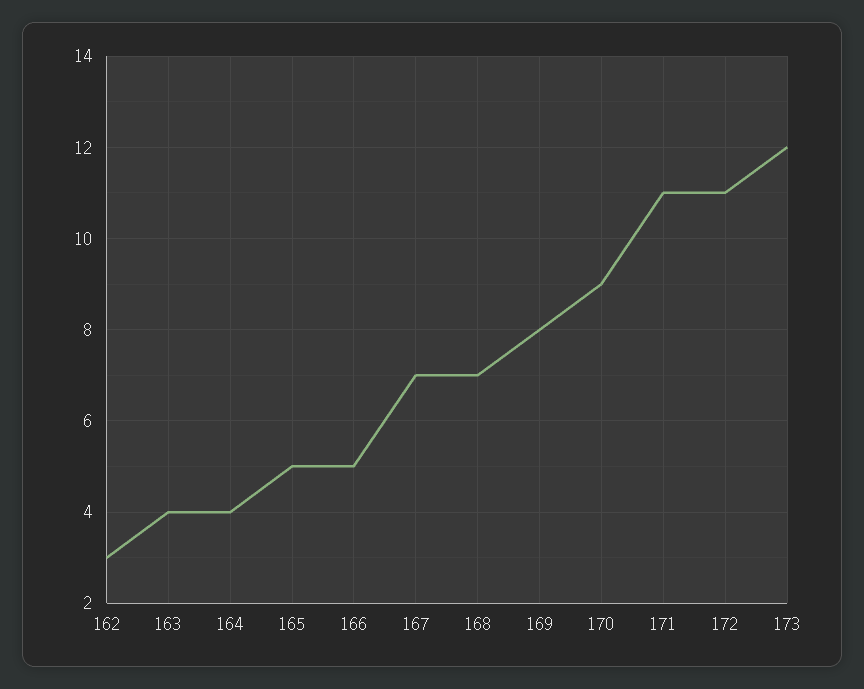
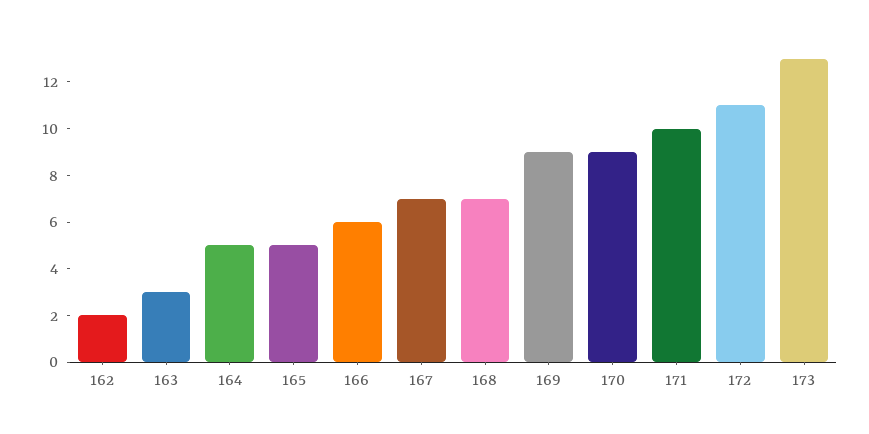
162: 3 -> 2
163: 4 -> 3
164: 4 -> 5
166: 5 -> 6
169: 8 -> 9
171: 11 -> 10
173: 12 -> 13

